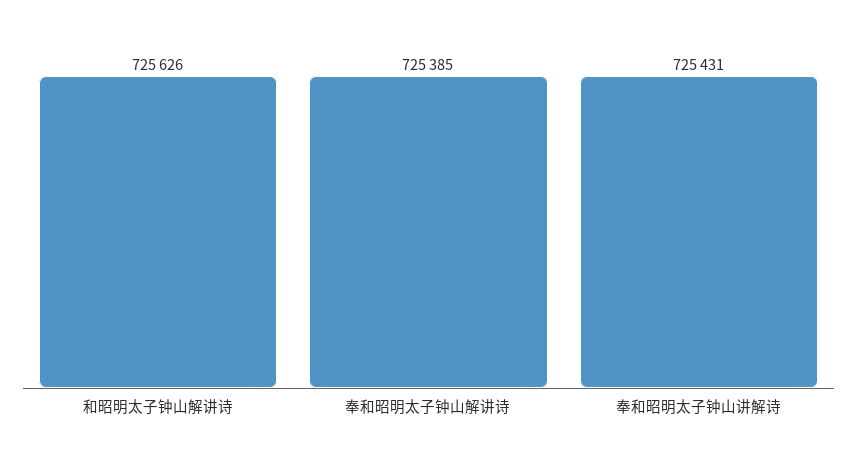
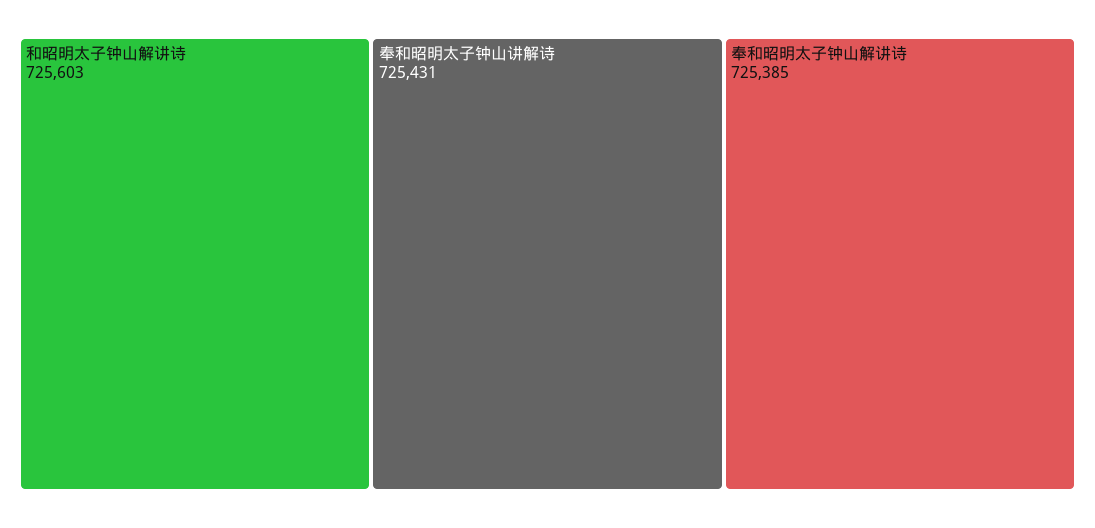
和昭明太子钟山解讲诗: 725626 -> 725603

